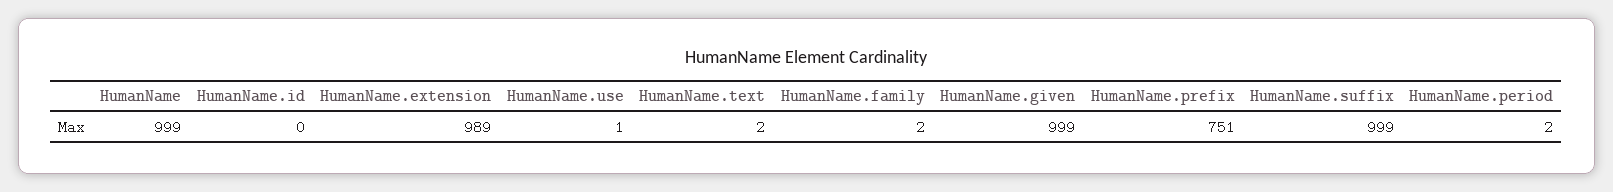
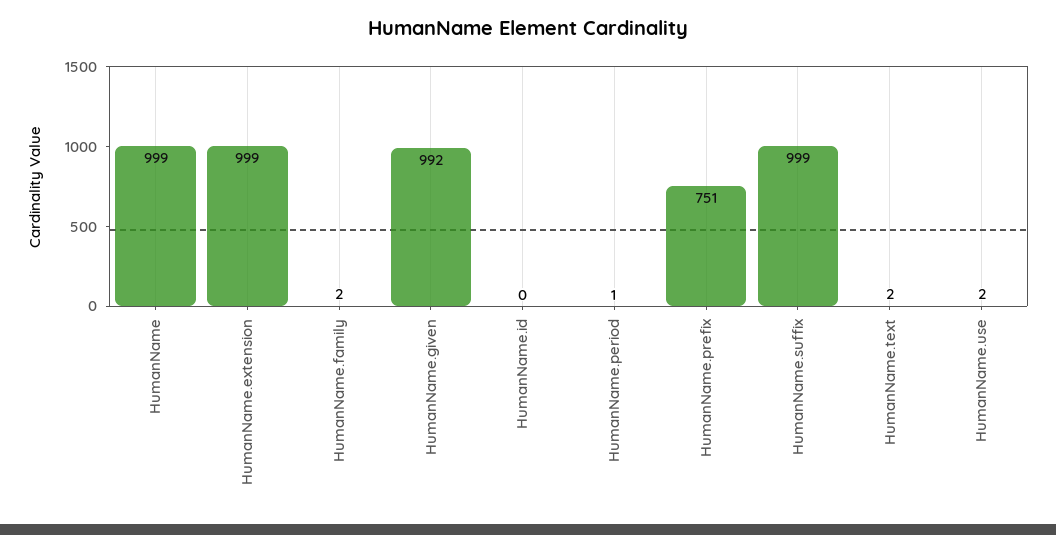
HumanName.extension: 989 -> 999
HumanName.use: 1 -> 2
HumanName.given: 999 -> 992
HumanName.period: 2 -> 1

